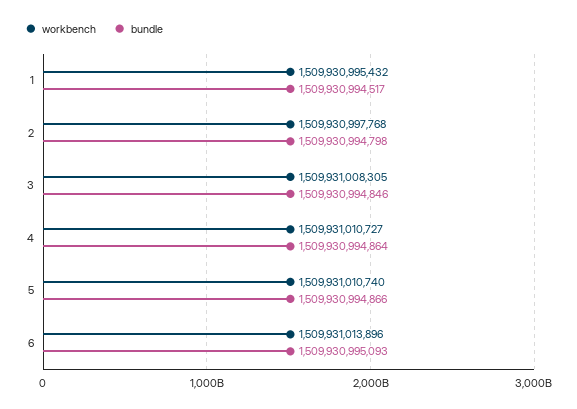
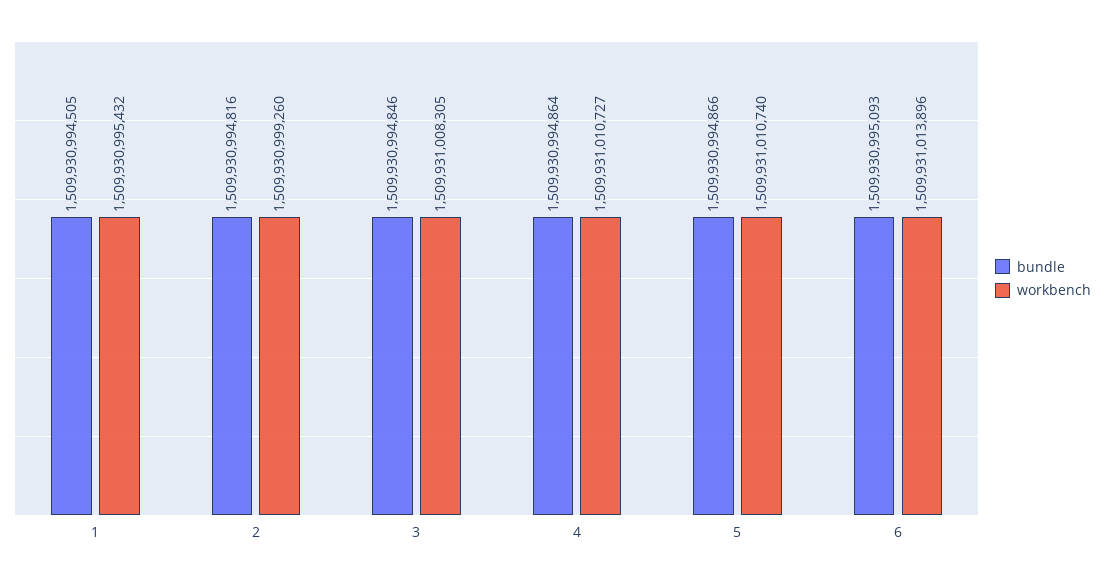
bundle, 1: 1509930994517 -> 1509930994505
workbench, 2: 1509930997768 -> 1509930999260
bundle, 2: 1509930994798 -> 1509930994816

